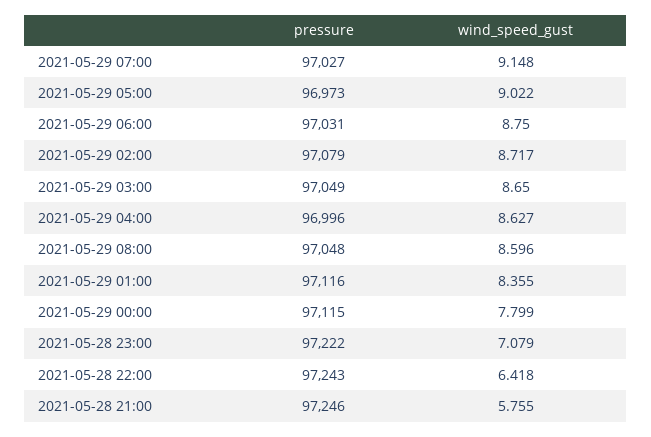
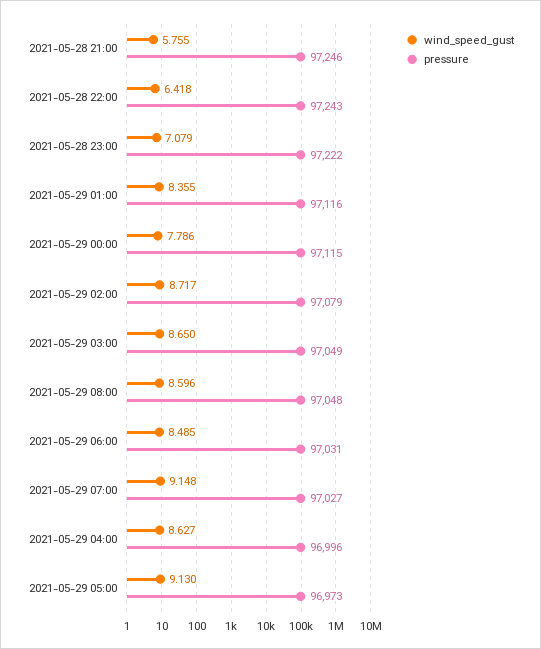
wind_speed_gust, 2021-05-29 05:00: 9.022 -> 9.13
wind_speed_gust, 2021-05-29 06:00: 8.75 -> 8.485
wind_speed_gust, 2021-05-29 00:00: 7.799 -> 7.786

